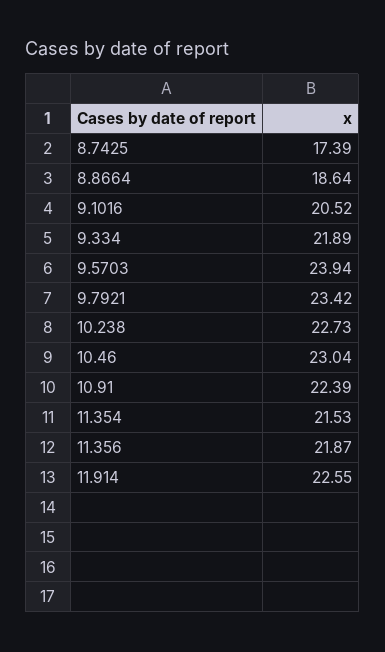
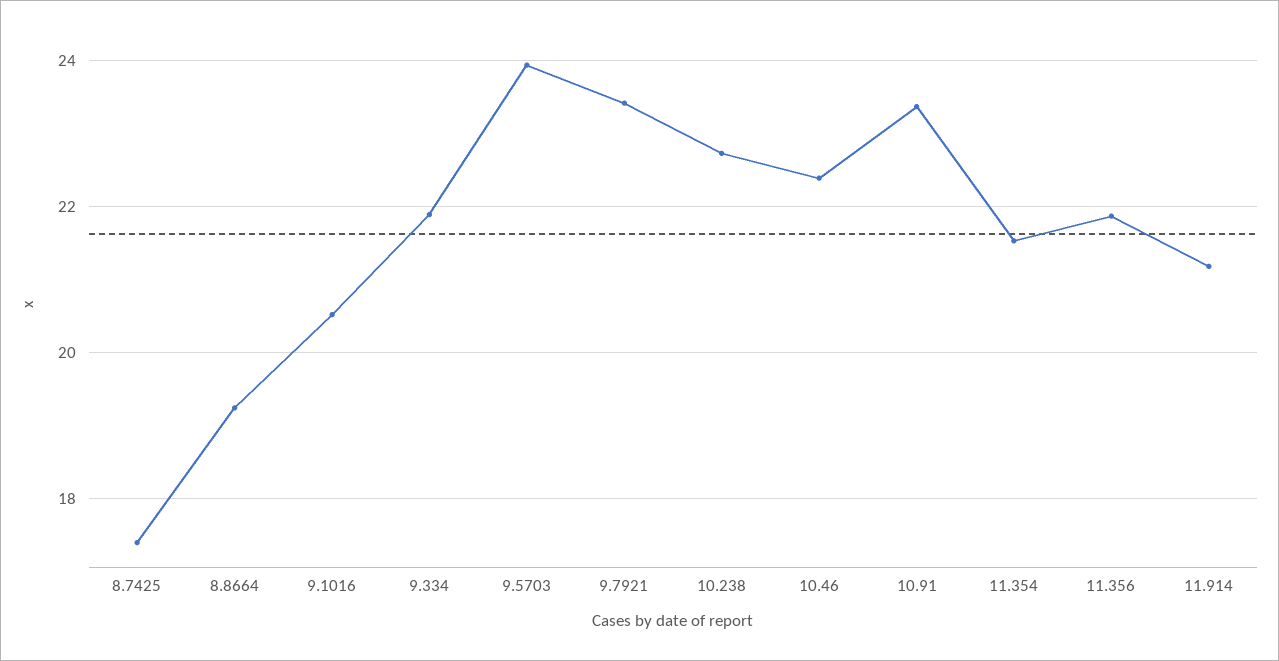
8.8664: 18.64 -> 19.2
10.46: 23.04 -> 22.4
10.91: 22.39 -> 23.4
11.914: 22.55 -> 21.2

